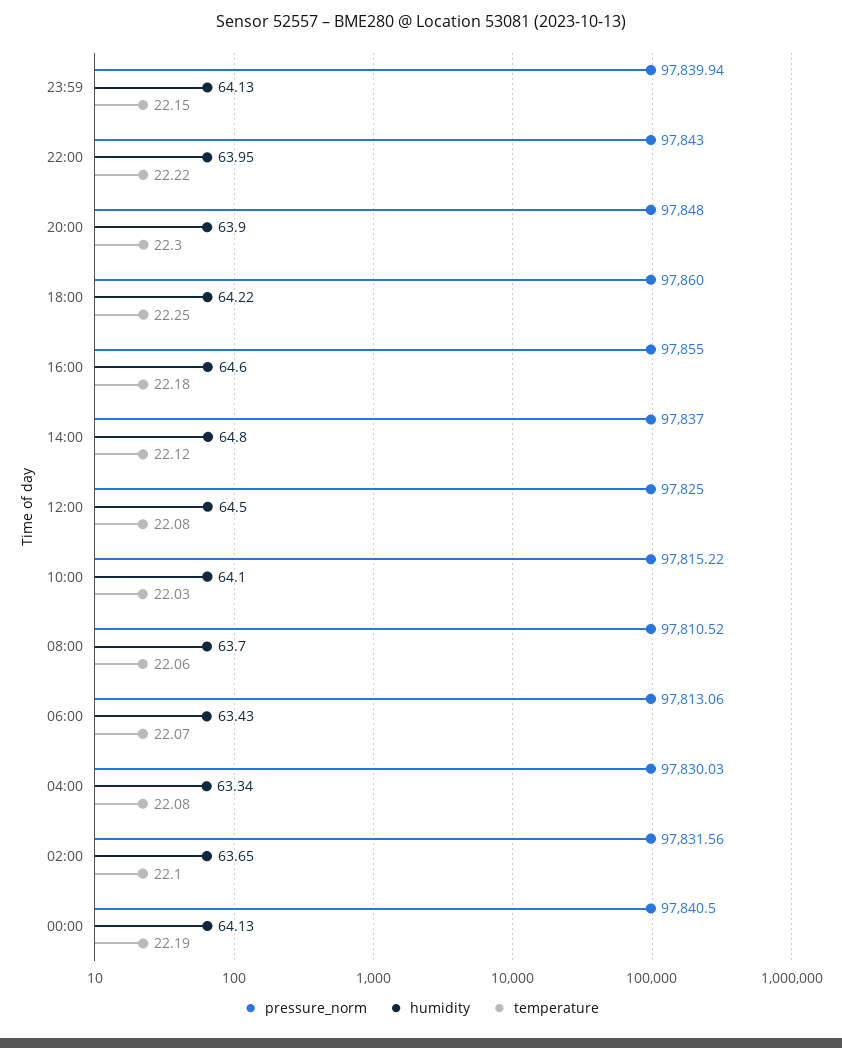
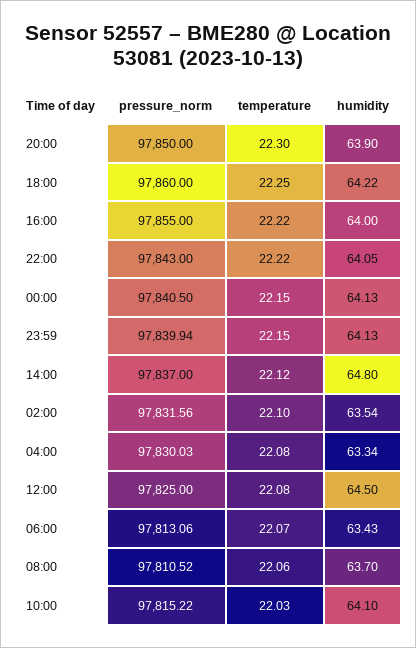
humidity, 22:00: 63.95 -> 64.05
pressure_norm, 20:00: 97848 -> 97850
humidity, 16:00: 64.6 -> 64
temperature, 16:00: 22.18 -> 22.22
humidity, 02:00: 63.65 -> 63.54
temperature, 00:00: 22.19 -> 22.15

